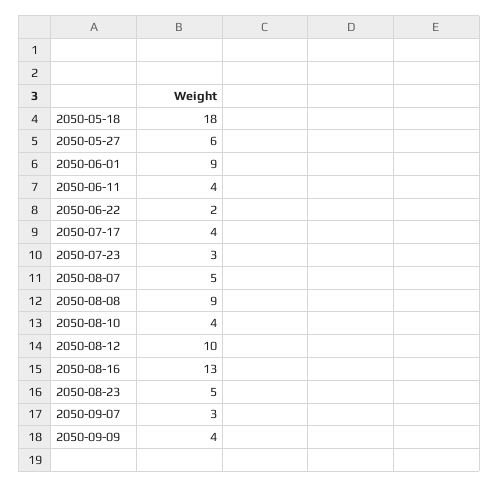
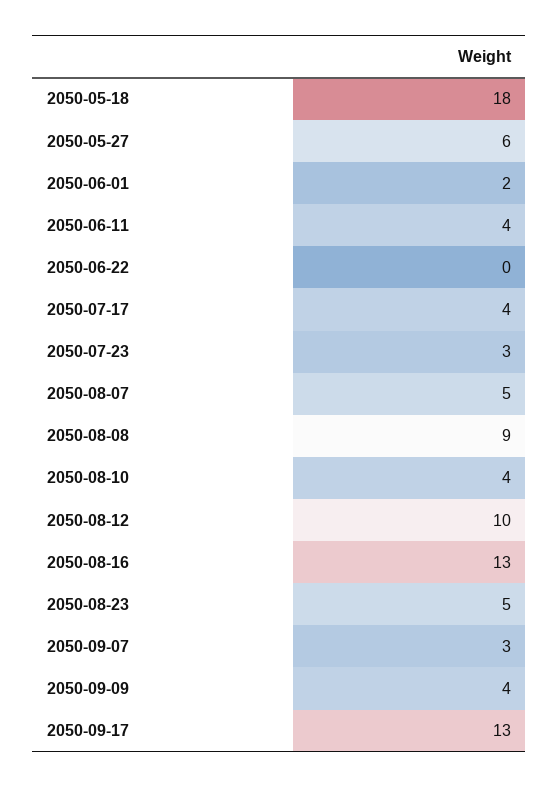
2050-06-01: 9 -> 2
2050-06-22: 2 -> 0
2050-09-17: none -> 13

